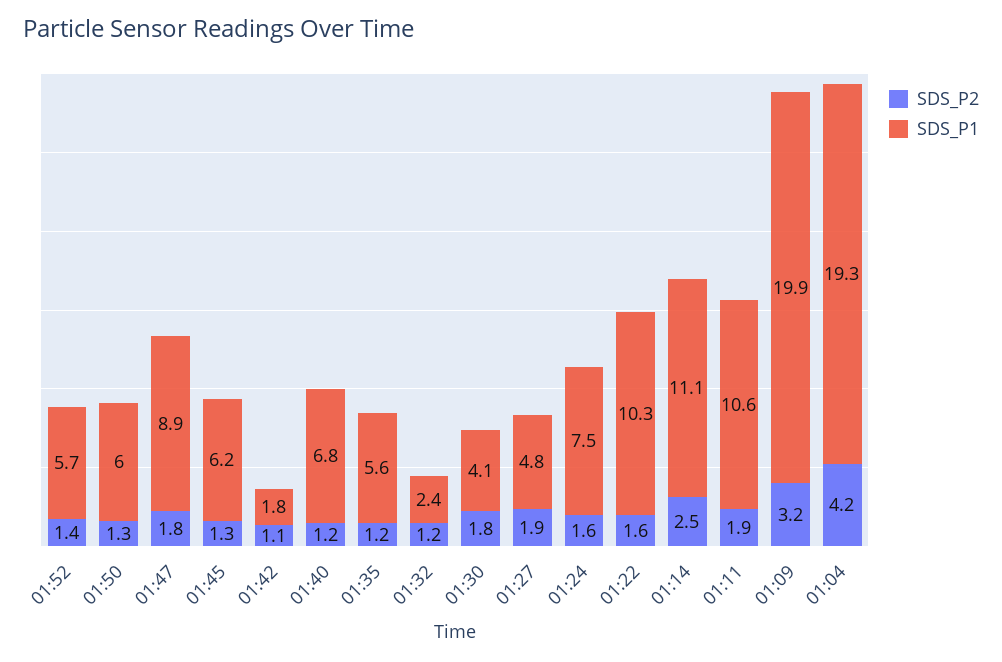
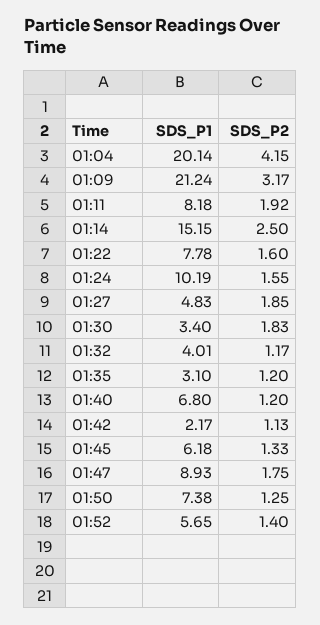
SDS_P1, 01:50: 6 -> 7.38
SDS_P1, 01:42: 1.8 -> 2.17
SDS_P1, 01:35: 5.6 -> 3.1
SDS_P1, 01:32: 2.4 -> 4.01
SDS_P1, 01:30: 4.1 -> 3.4
SDS_P1, 01:24: 7.5 -> 10.19
SDS_P1, 01:22: 10.3 -> 7.78
SDS_P1, 01:14: 11.1 -> 15.15
SDS_P1, 01:11: 10.6 -> 8.18
SDS_P1, 01:09: 19.9 -> 21.24
SDS_P1, 01:04: 19.3 -> 20.14

